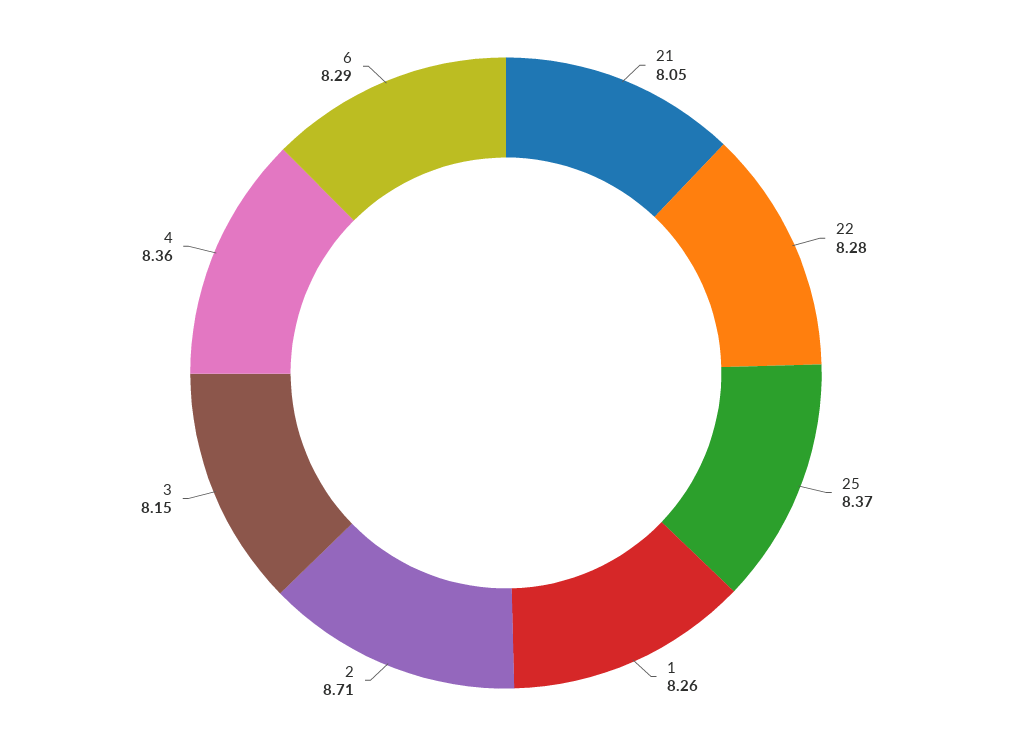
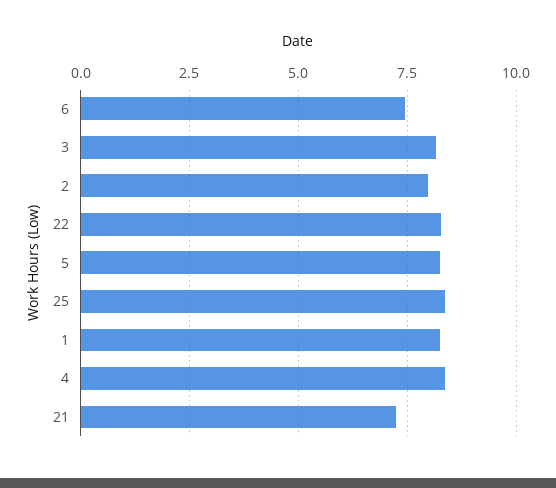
21: 8.05 -> 7.25
2: 8.71 -> 8
6: 8.29 -> 7.5
5: none -> 8.25

